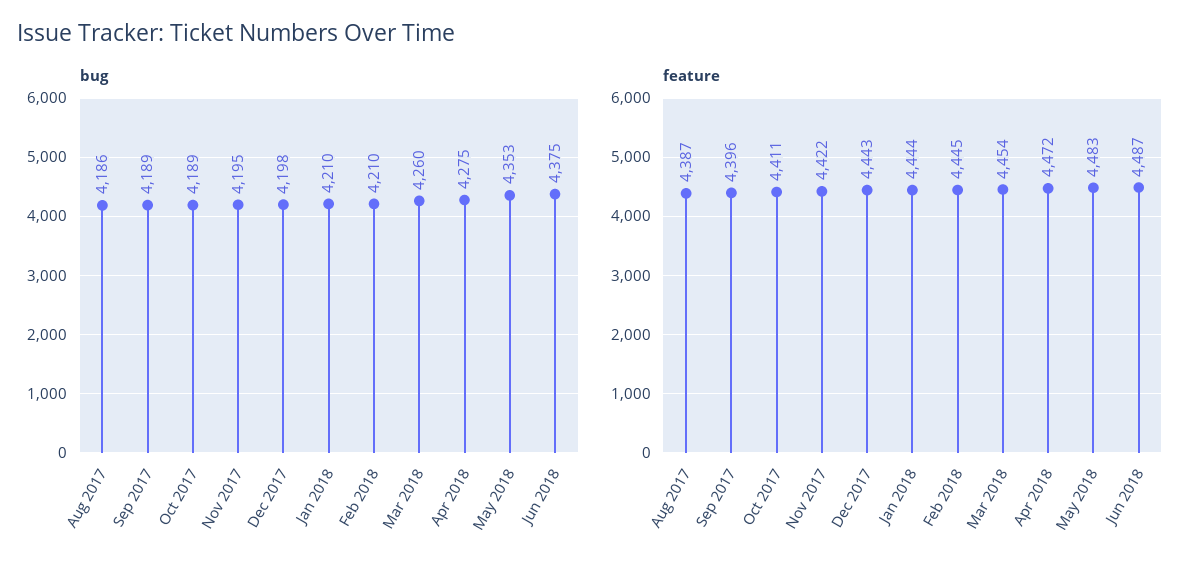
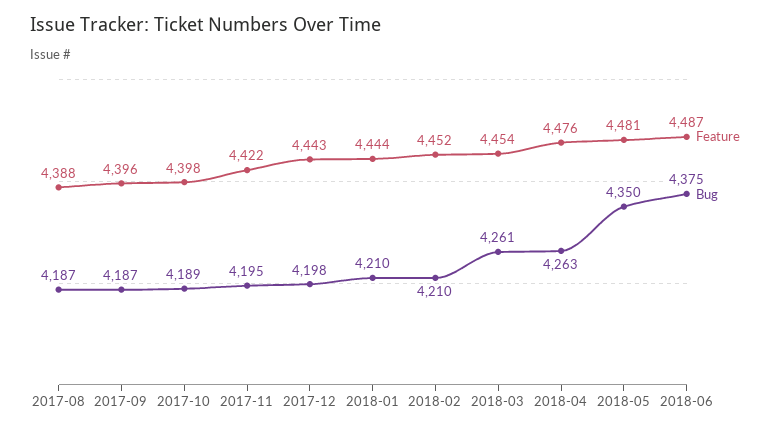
bug, Aug 2017: 4186 -> 4187
bug, Sep 2017: 4189 -> 4187
bug, Mar 2018: 4260 -> 4261
bug, Apr 2018: 4275 -> 4263
bug, May 2018: 4353 -> 4350
feature, Aug 2017: 4387 -> 4388
feature, Oct 2017: 4411 -> 4398
feature, Feb 2018: 4445 -> 4452
feature, Apr 2018: 4472 -> 4476
feature, May 2018: 4483 -> 4481

